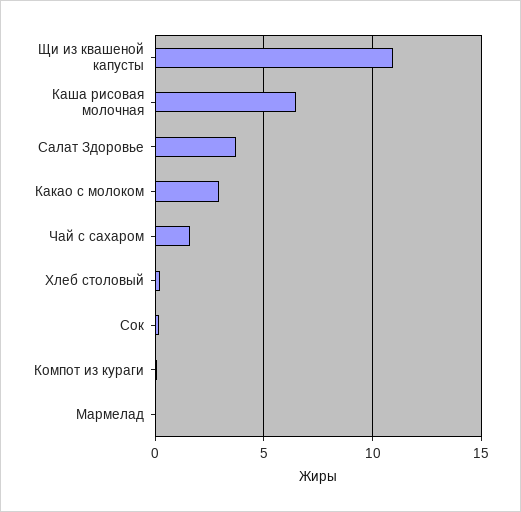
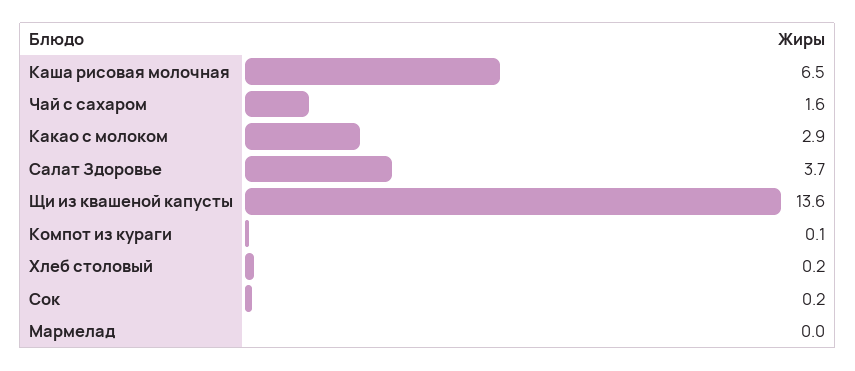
Щи из квашеной капусты: 11 -> 13.6

